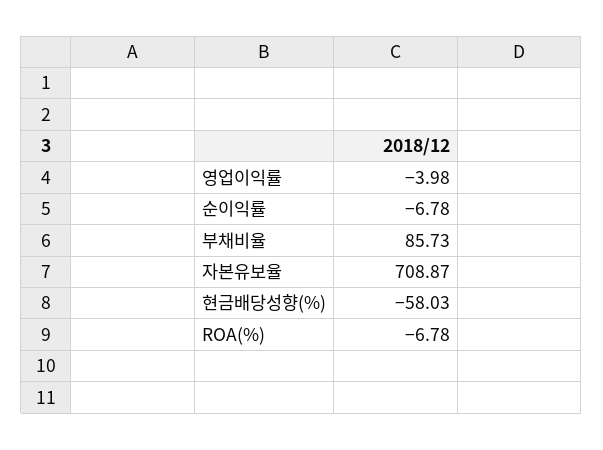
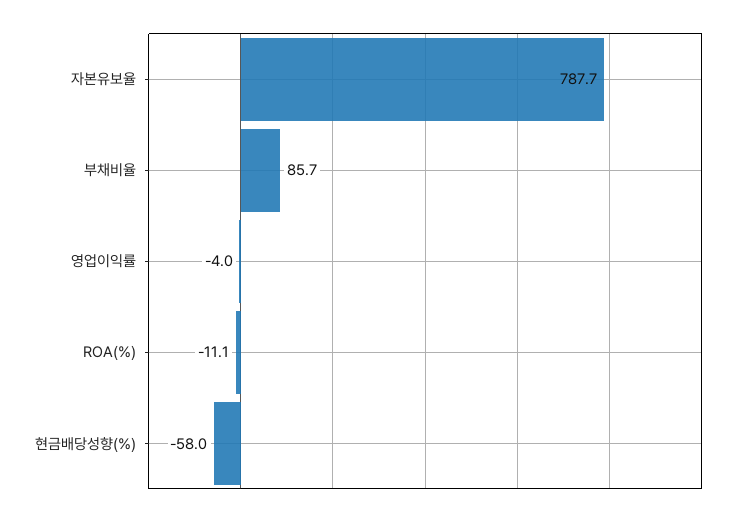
순이익률: -6.78 -> none
자본유보율: 708.87 -> 787.7
ROA(%): -6.78 -> -11.1

